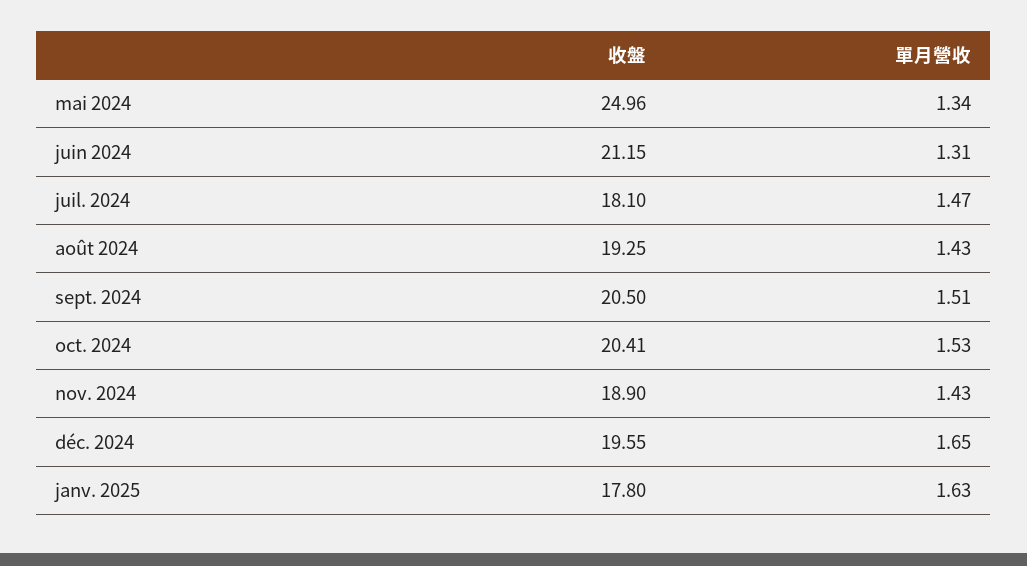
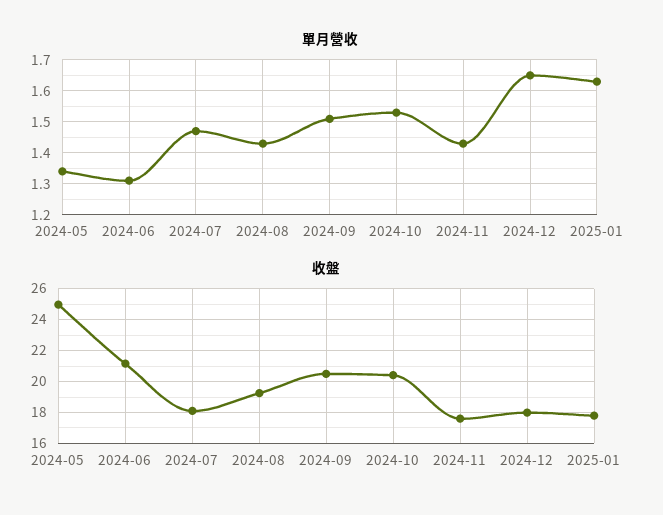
收盤, nov. 2024: 18.9 -> 17.5
收盤, déc. 2024: 19.55 -> 18

